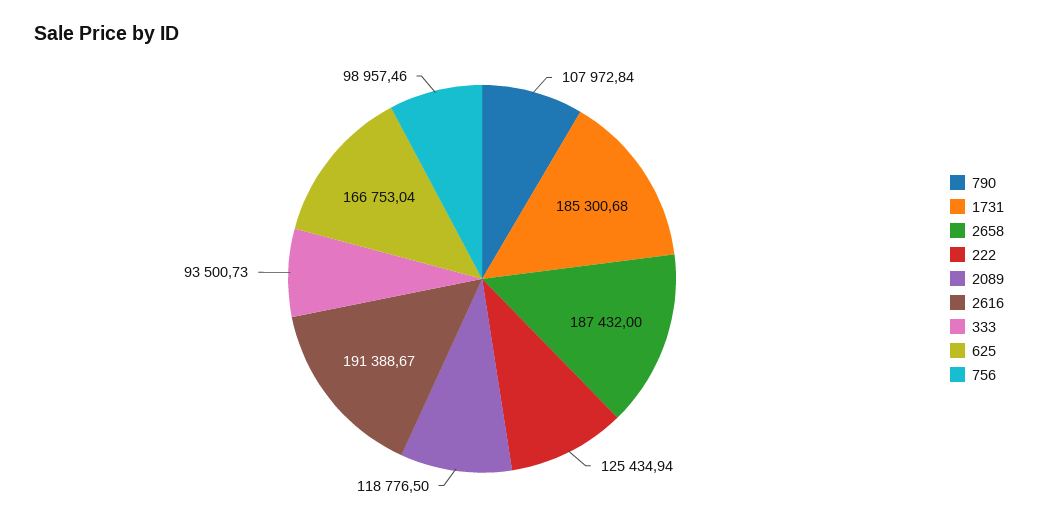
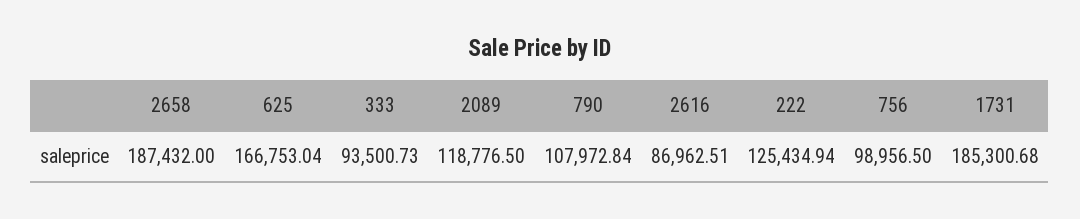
2616: 191388.67 -> 86962.51
756: 98957.46 -> 98956.5

